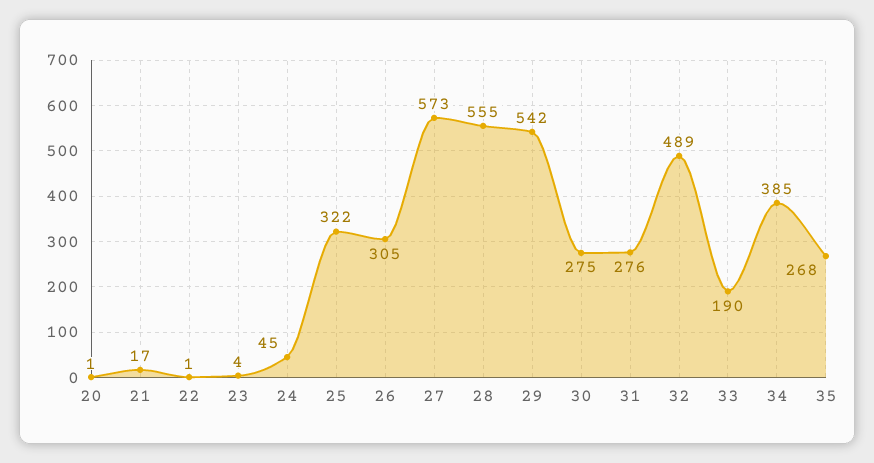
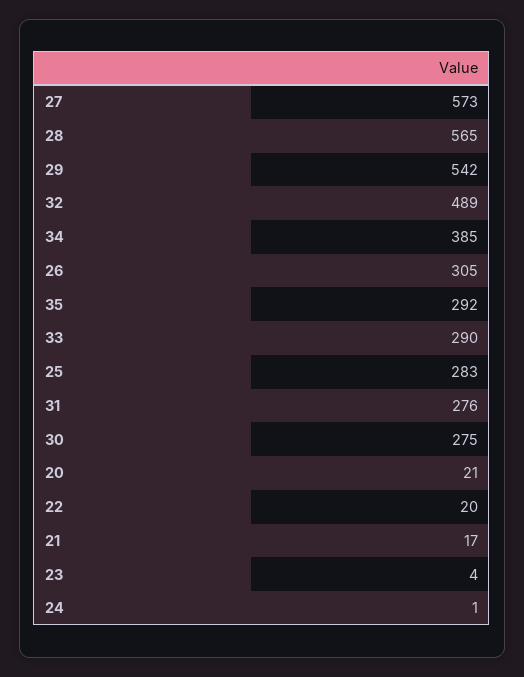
20: 1 -> 21
22: 1 -> 20
24: 45 -> 1
25: 322 -> 283
28: 555 -> 565
33: 190 -> 290
35: 268 -> 292

